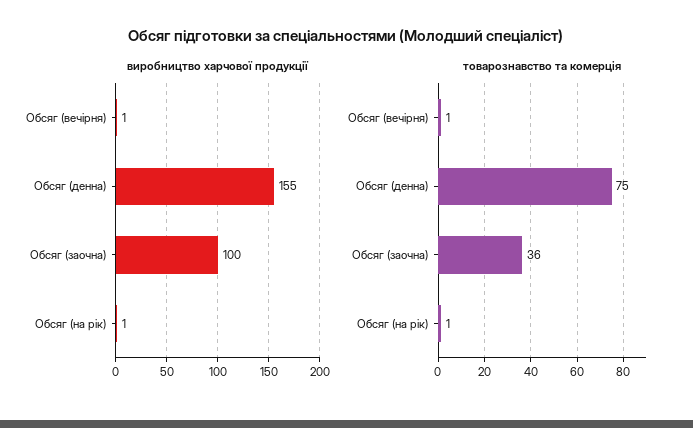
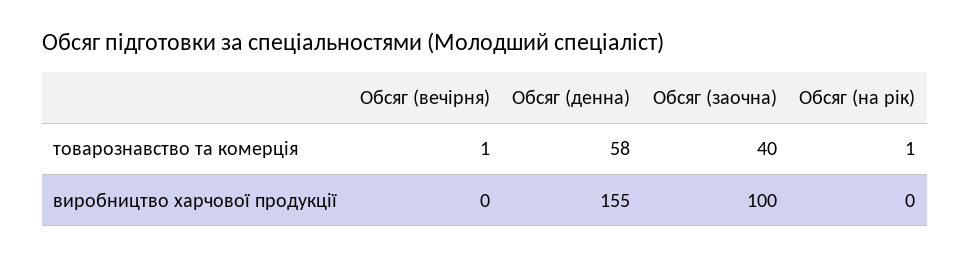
виробництво харчової продукції, Обсяг (вечірня): 1 -> 0
виробництво харчової продукції, Обсяг (на рік): 1 -> 0
товарознавство та комерція, Обсяг (денна): 75 -> 58
товарознавство та комерція, Обсяг (заочна): 36 -> 40

